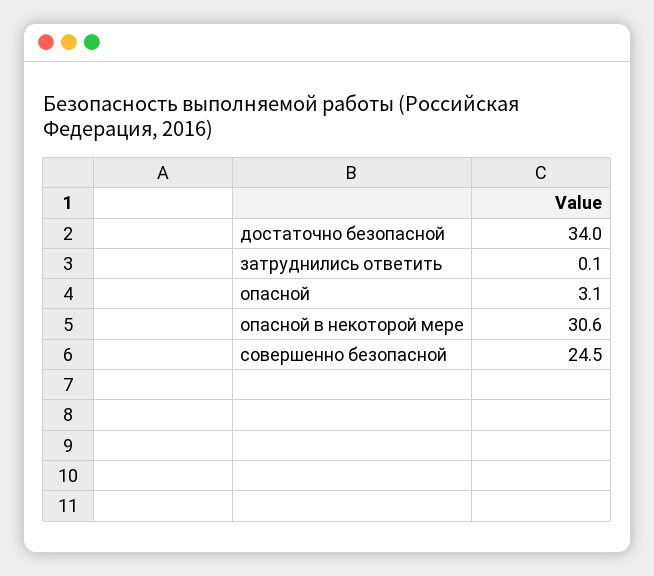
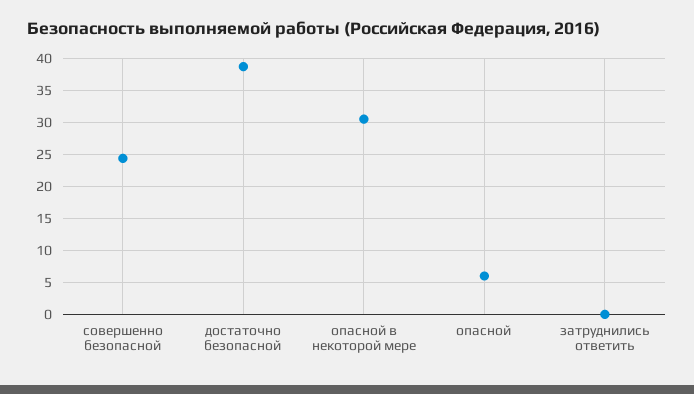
достаточно безопасной: 34 -> 39
опасной: 3.1 -> 6

